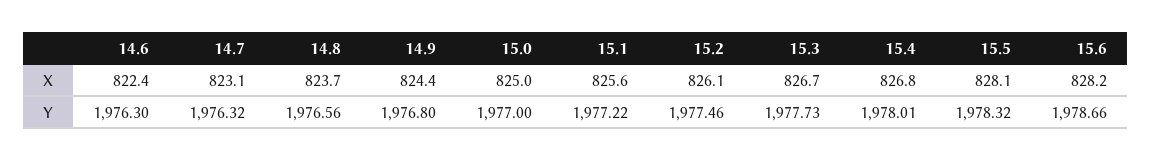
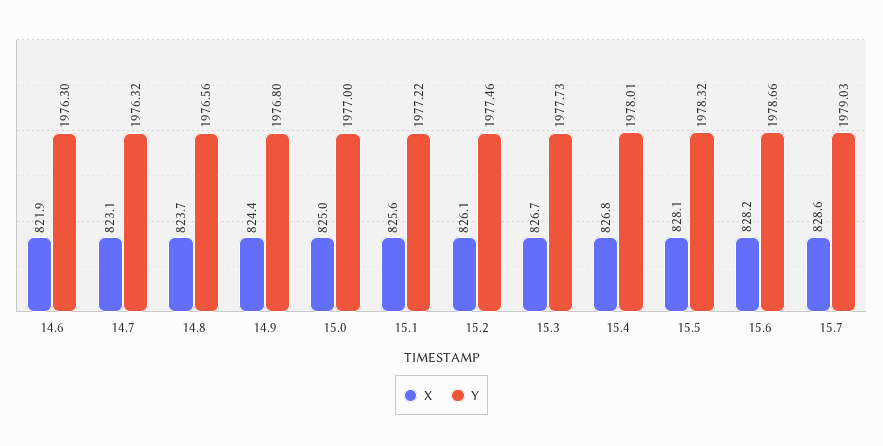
X, 14.6: 822.4 -> 821.9
X, 15.7: none -> 828.6
Y, 15.7: none -> 1979.03

